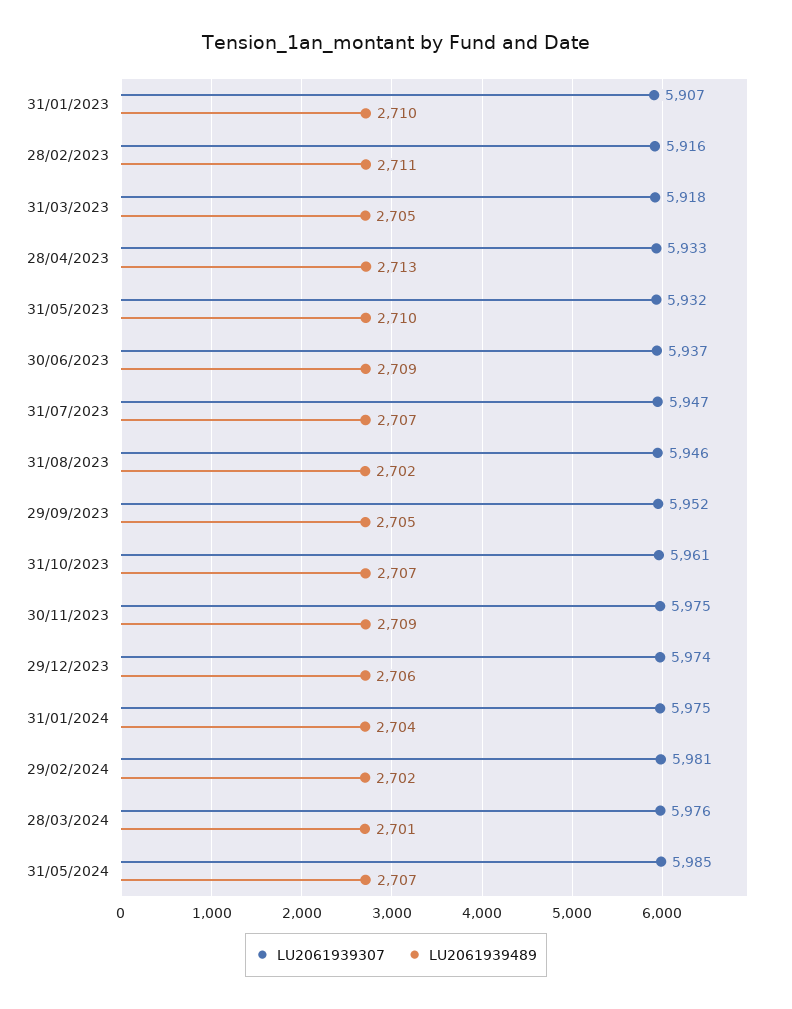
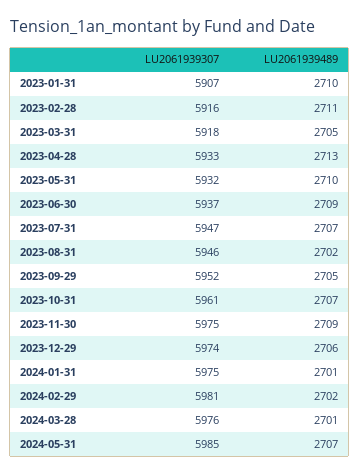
LU2061939489, 31/01/2024: 2704 -> 2701

